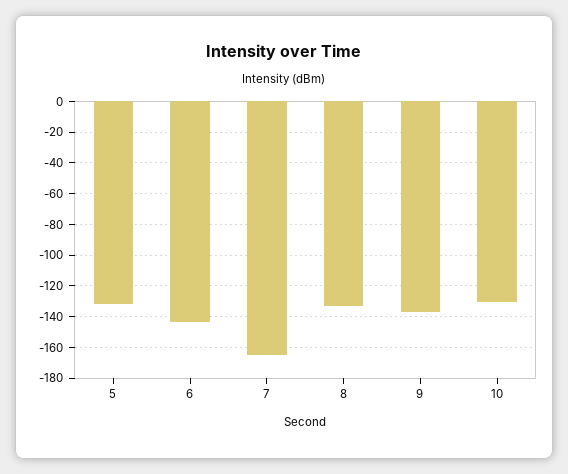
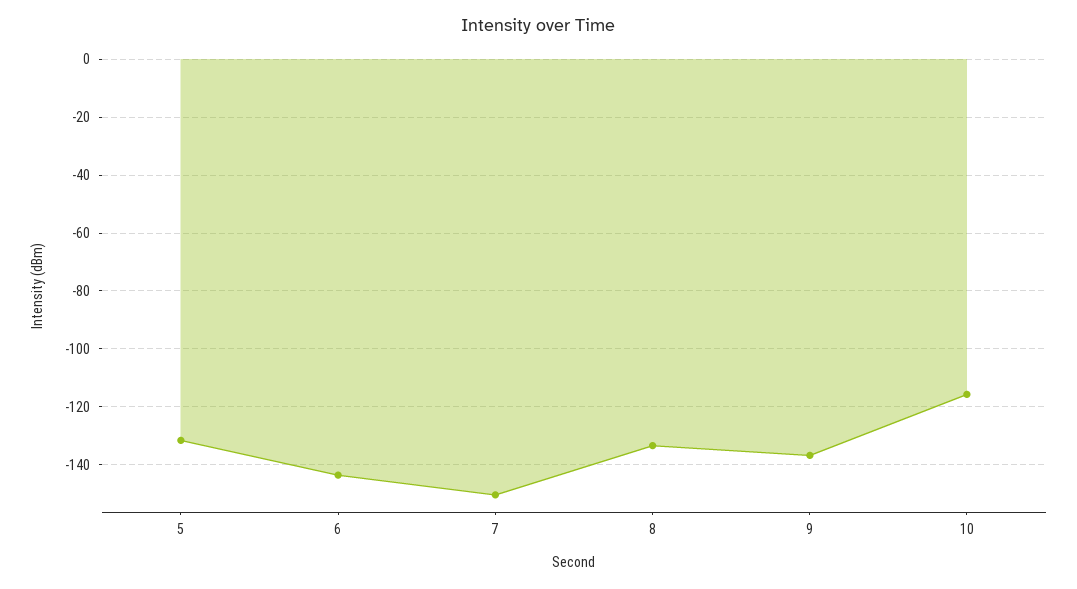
7: -165 -> -150
10: -130 -> -115

